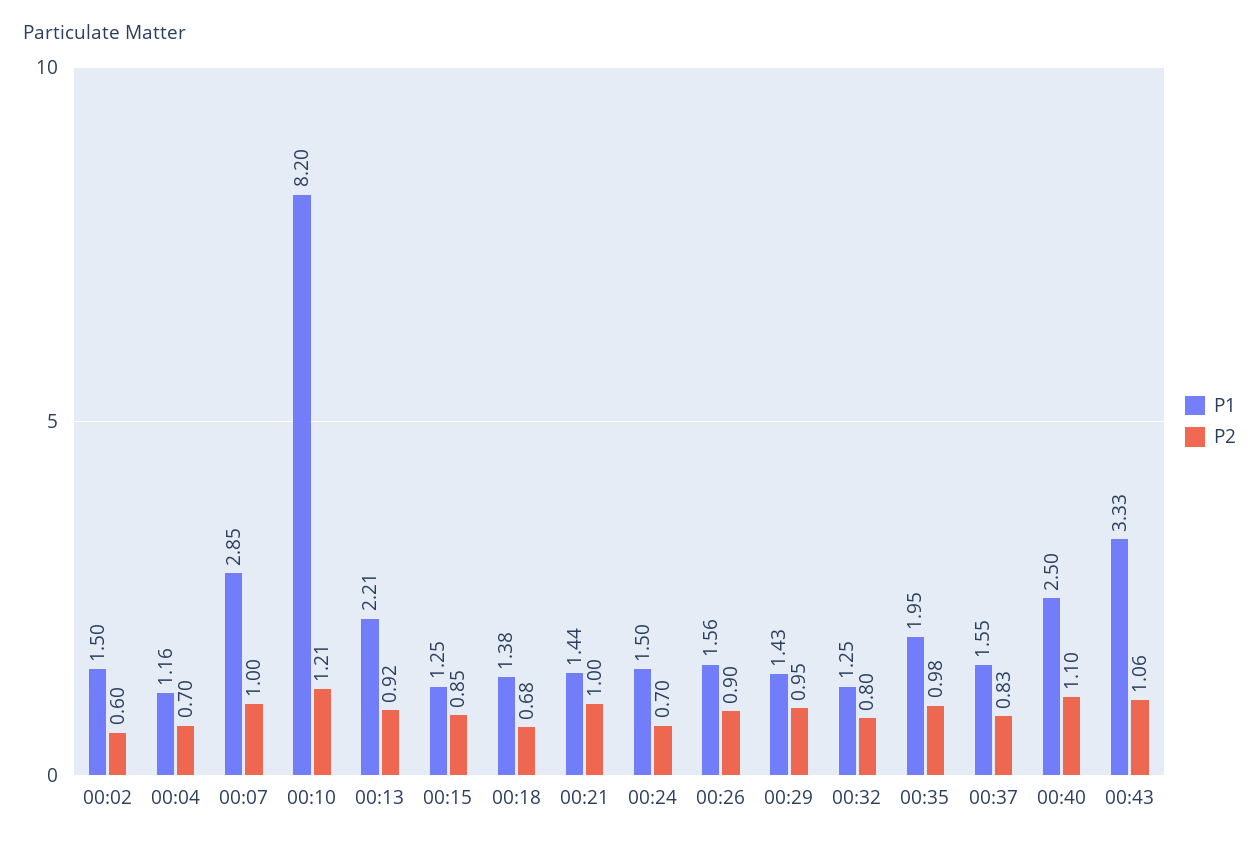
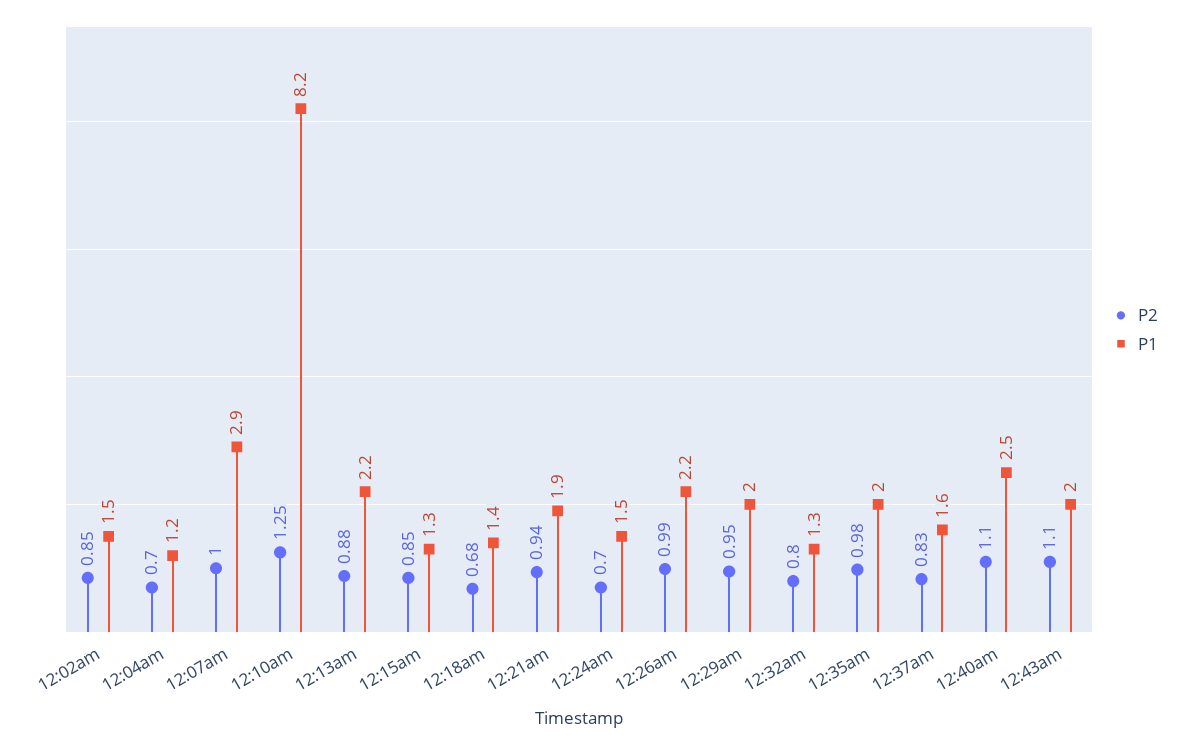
P2, 00:02: 0.6 -> 0.85
P2, 00:10: 1.21 -> 1.25
P2, 00:13: 0.92 -> 0.88
P1, 00:21: 1.44 -> 1.9
P2, 00:21: 1 -> 0.94
P1, 00:26: 1.56 -> 2.2
P2, 00:26: 0.9 -> 0.99
P1, 00:29: 1.43 -> 2
P1, 00:43: 3.33 -> 2
P2, 00:43: 1.06 -> 1.1

